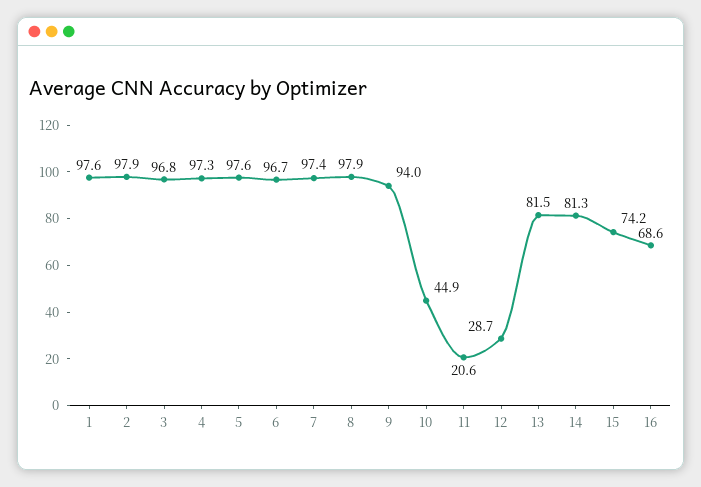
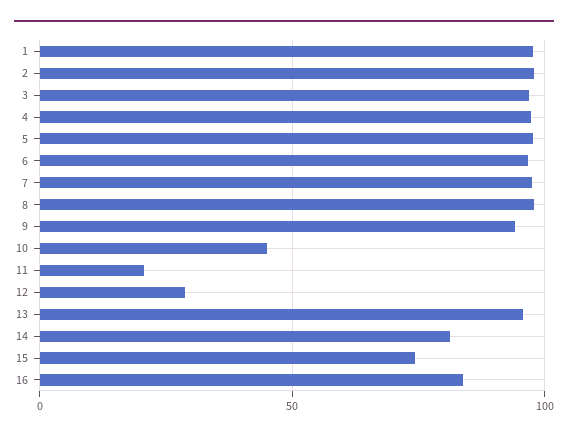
13: 81.5 -> 95
16: 68.6 -> 85

